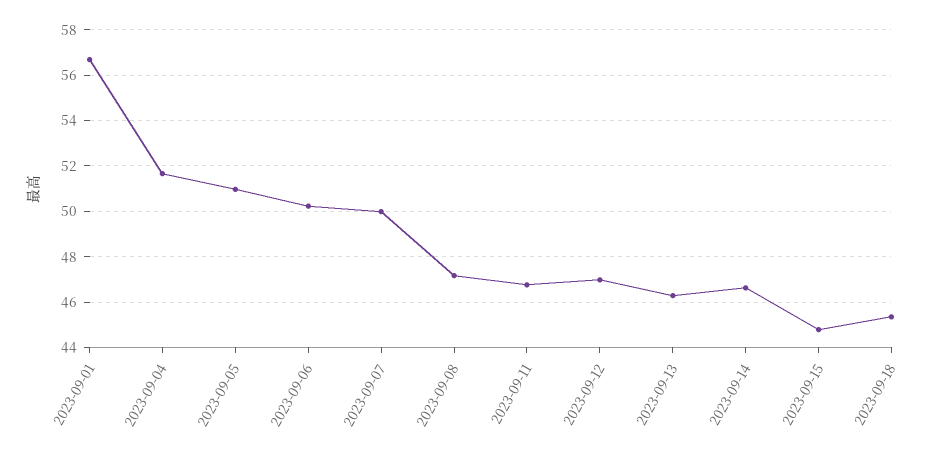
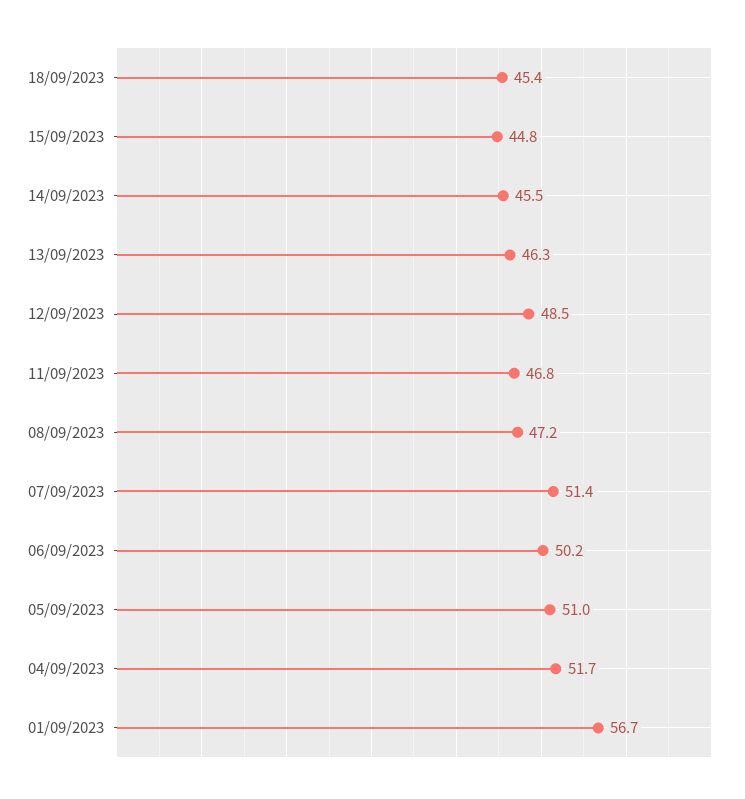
2023-09-07: 50 -> 51.4
2023-09-12: 47 -> 48.5
2023-09-14: 46.5 -> 45.5

